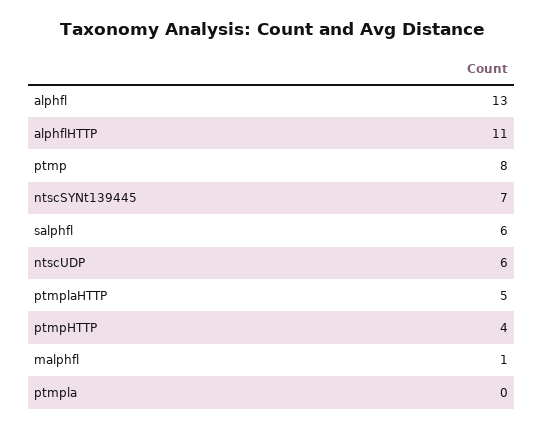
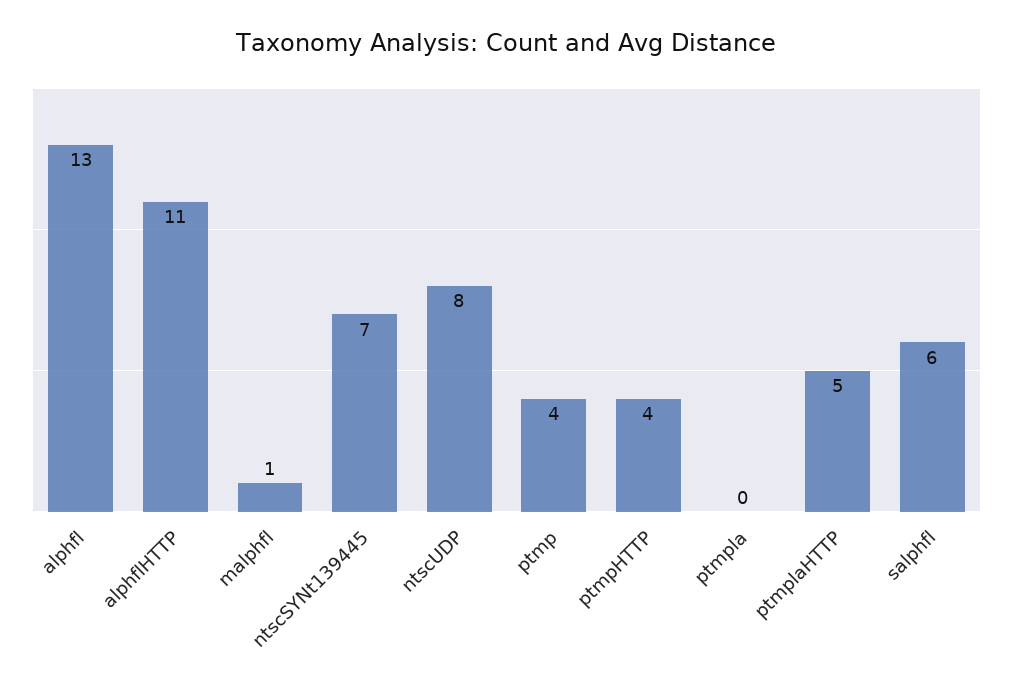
ptmp: 8 -> 4
ntscUDP: 6 -> 8

